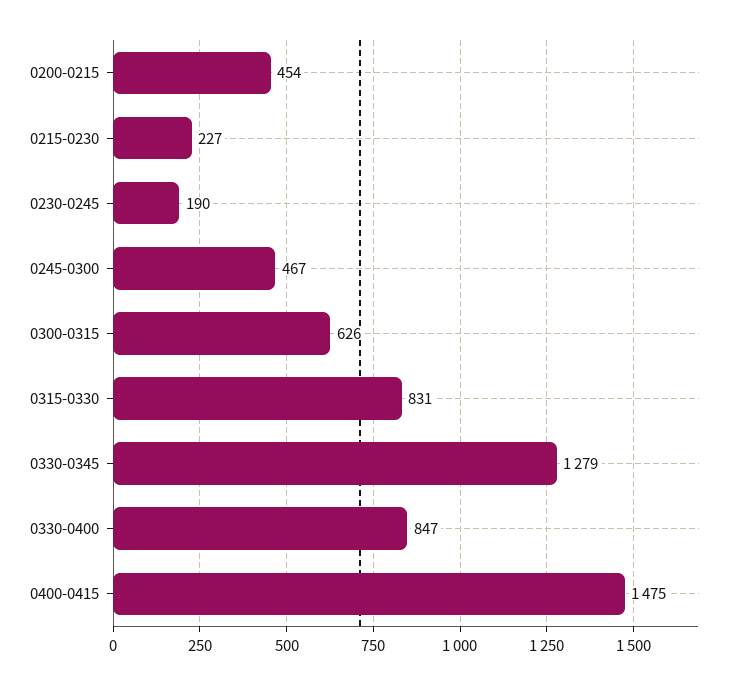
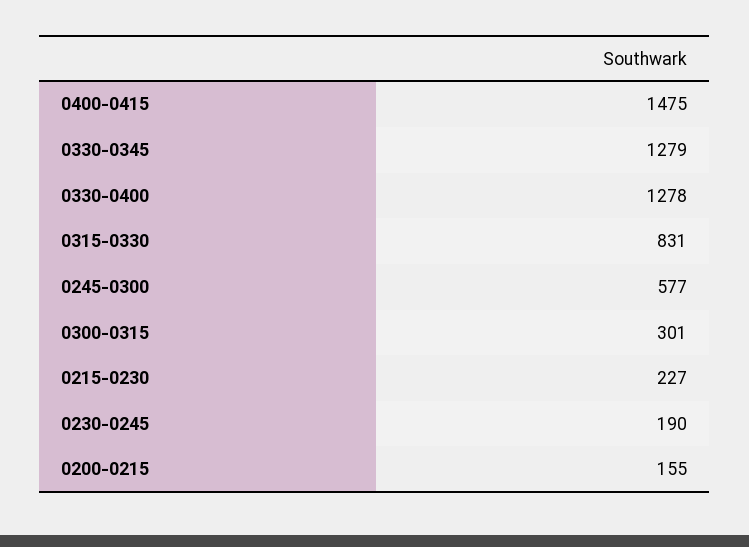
0200-0215: 454 -> 155
0245-0300: 467 -> 577
0300-0315: 626 -> 301
0330-0400: 847 -> 1278

